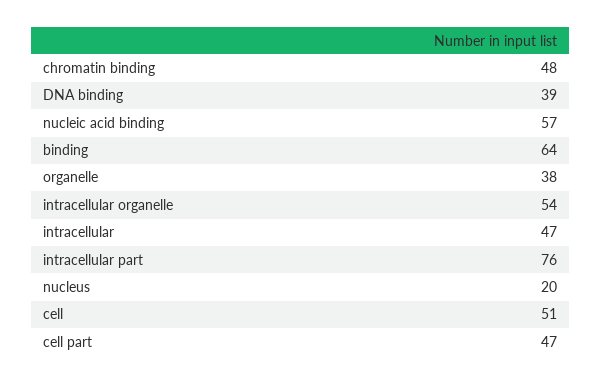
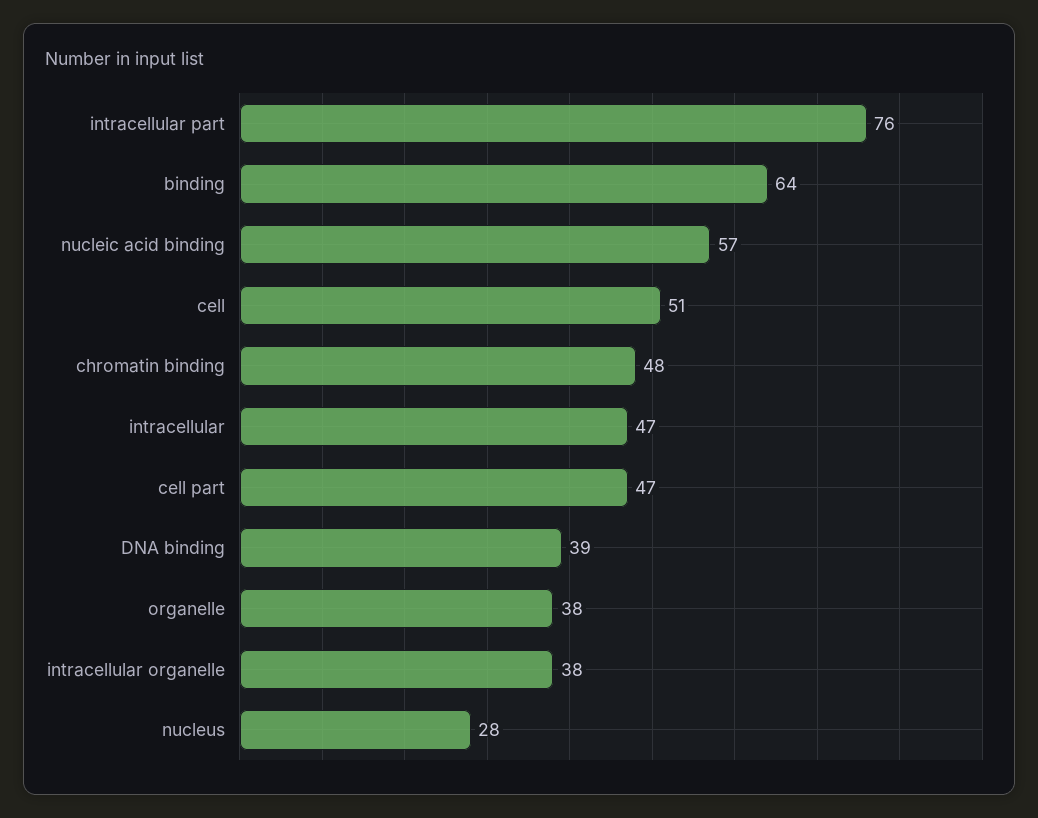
intracellular organelle: 54 -> 38
nucleus: 20 -> 28

